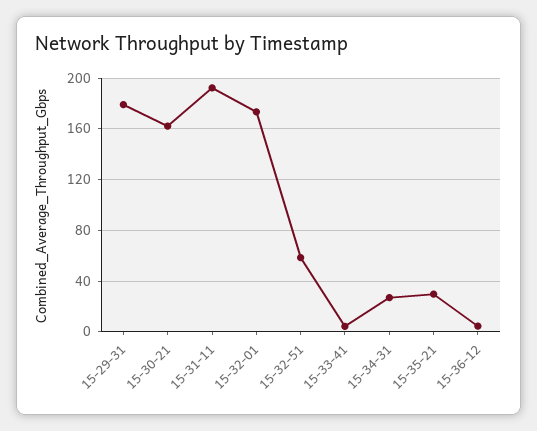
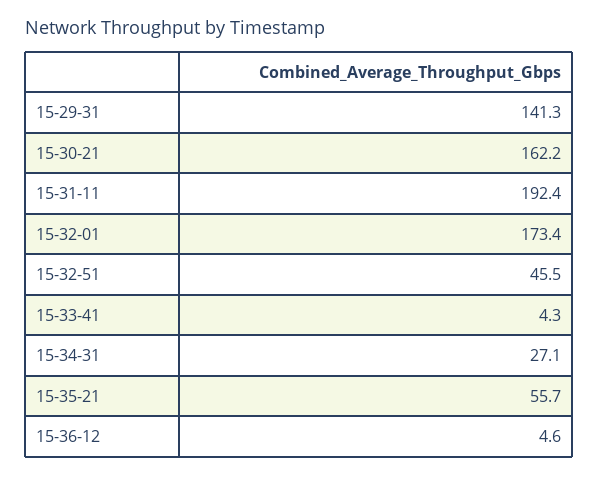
15-29-31: 180 -> 141.3
15-32-51: 60 -> 45.5
15-35-21: 30 -> 55.7

